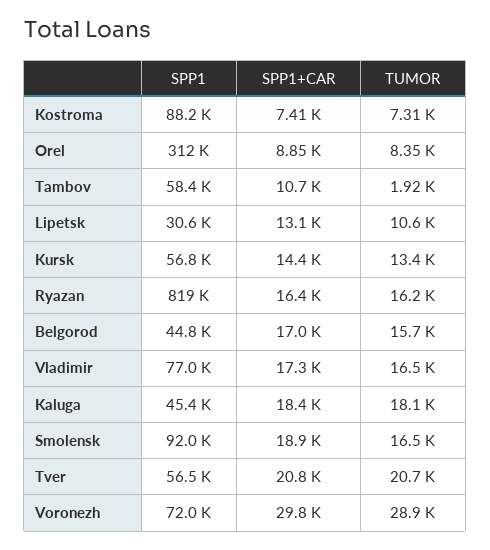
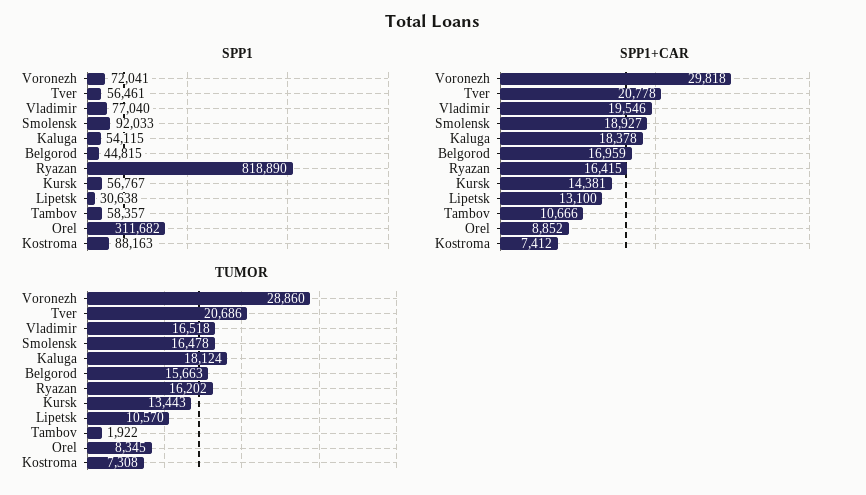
SPP1+CAR, Vladimir: 17300 -> 19546
SPP1, Kaluga: 45400 -> 54115

